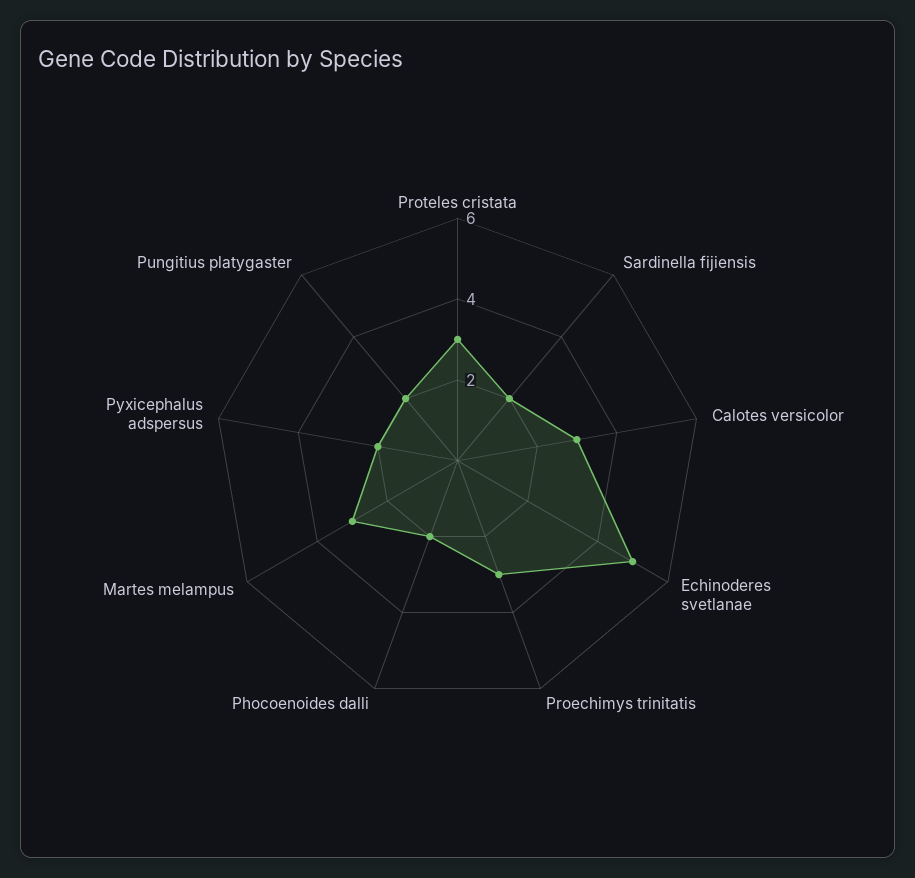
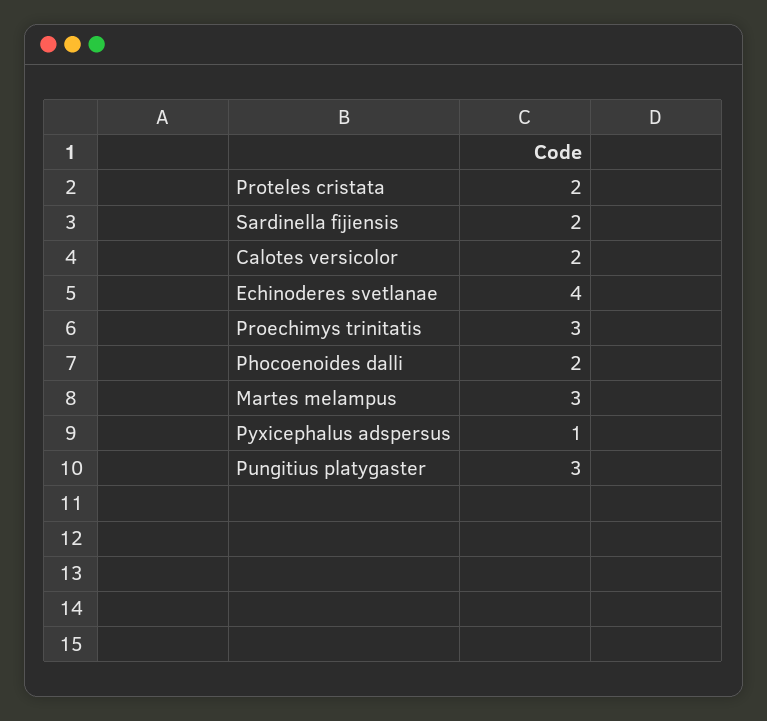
Proteles cristata: 3 -> 2
Calotes versicolor: 3 -> 2
Echinoderes svetlanae: 5 -> 4
Pyxicephalus adspersus: 2 -> 1
Pungitius platygaster: 2 -> 3

